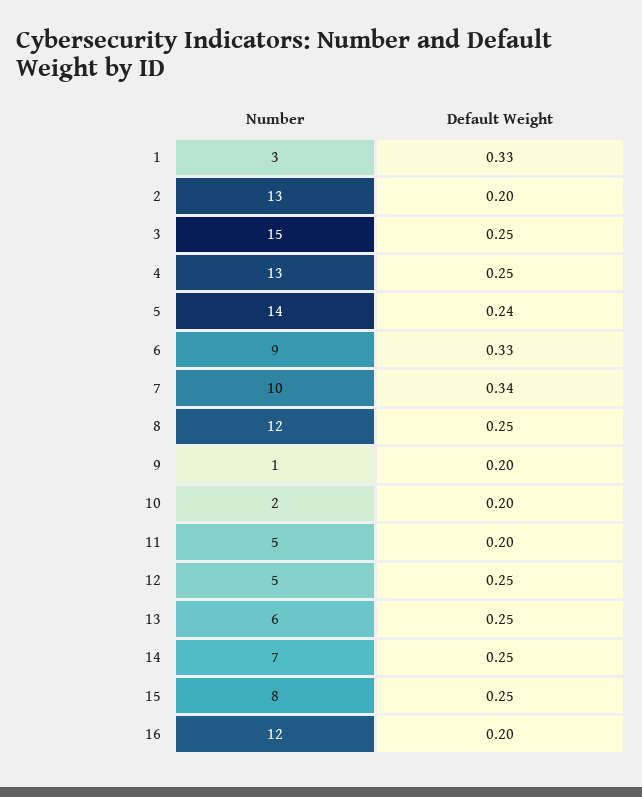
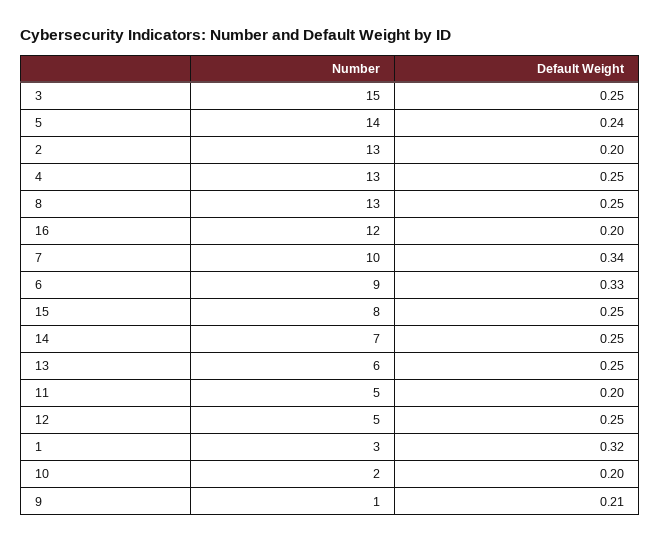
Default Weight, 1: 0.33 -> 0.32
Number, 8: 12 -> 13
Default Weight, 9: 0.2 -> 0.21

